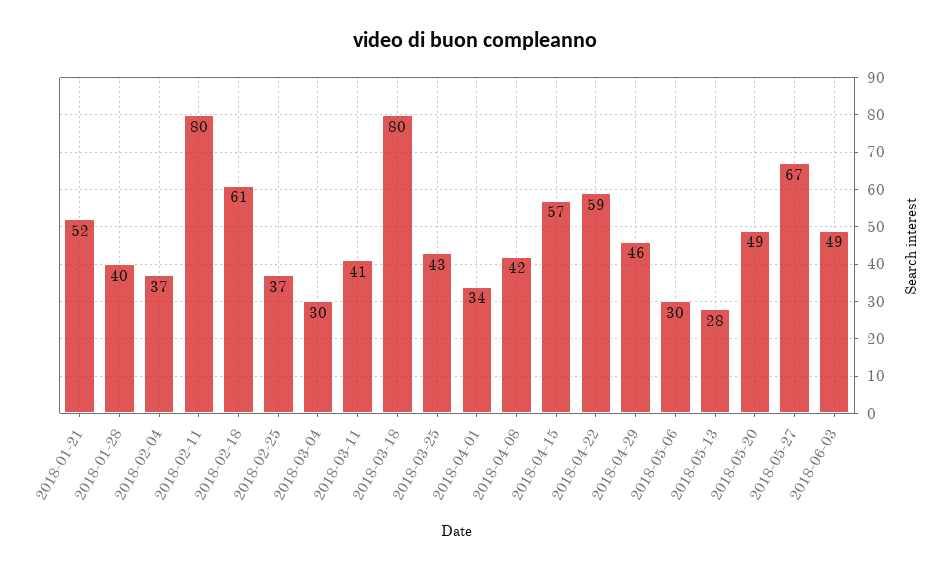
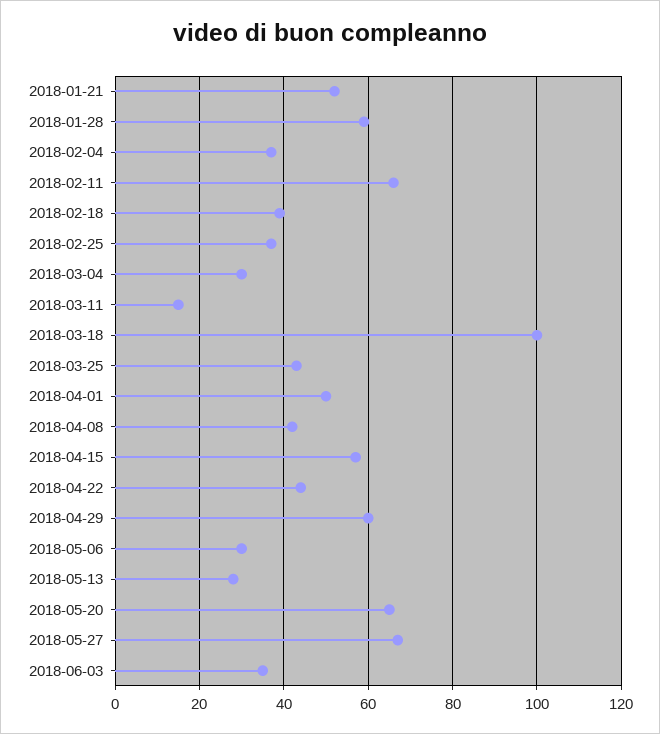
2018-01-28: 40 -> 60
2018-02-11: 80 -> 65
2018-02-18: 61 -> 40
2018-03-11: 41 -> 15
2018-03-18: 80 -> 100
2018-04-01: 34 -> 50
2018-04-22: 59 -> 45
2018-04-29: 46 -> 60
2018-05-20: 49 -> 65
2018-06-03: 49 -> 35

